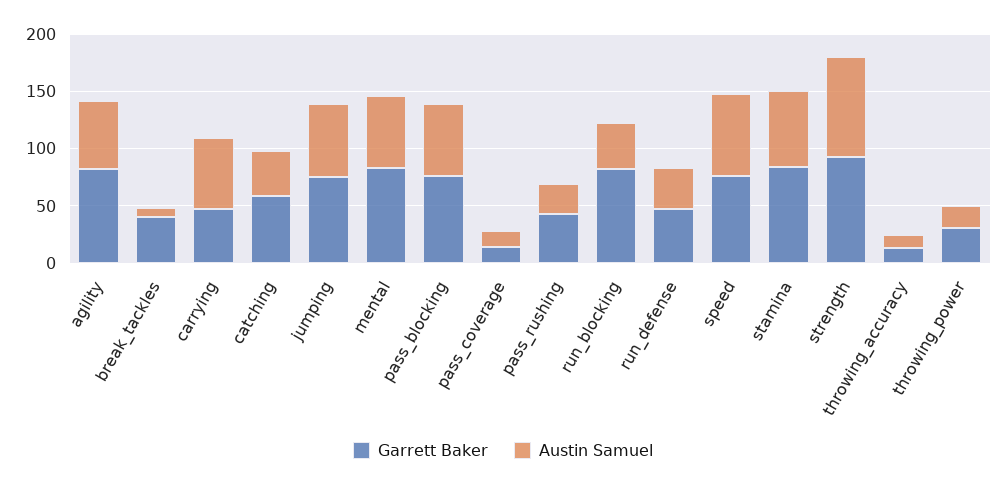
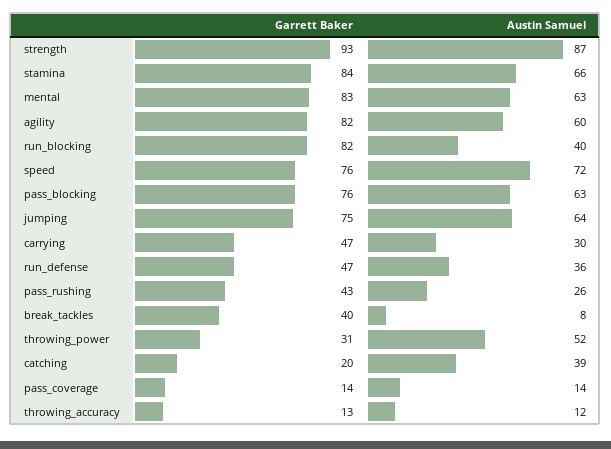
Austin Samuel, carrying: 60 -> 30
Garrett Baker, catching: 60 -> 20
Austin Samuel, throwing_power: 20 -> 52

